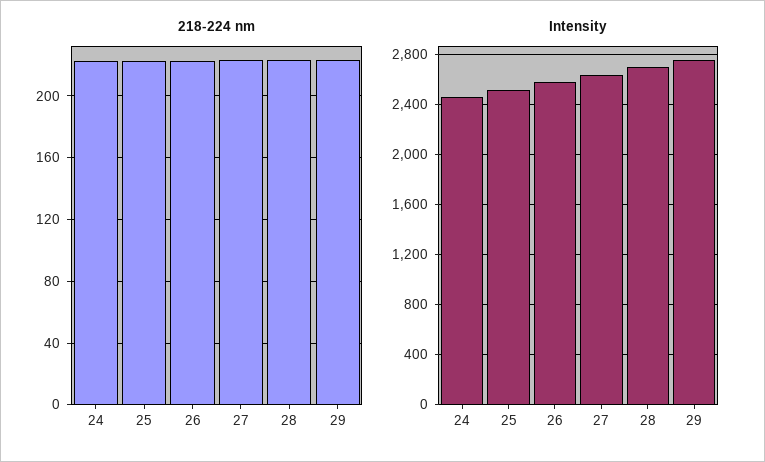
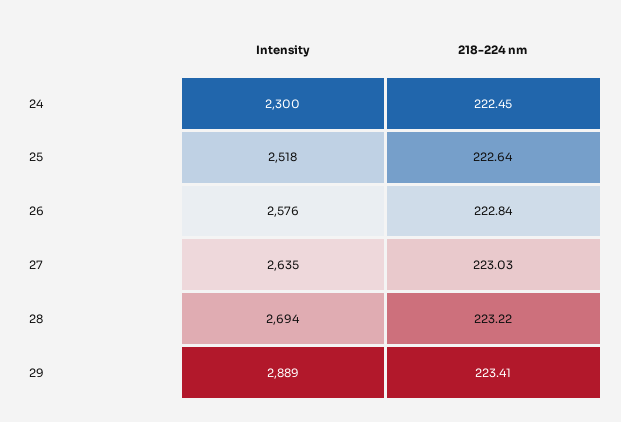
Intensity, 24: 2450 -> 2300
Intensity, 29: 2750 -> 2889

